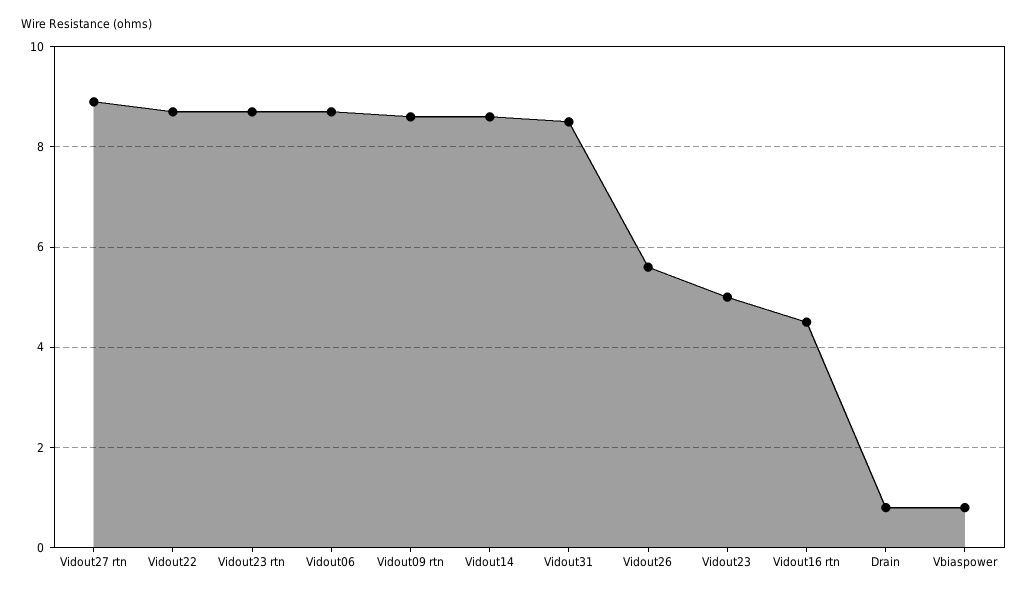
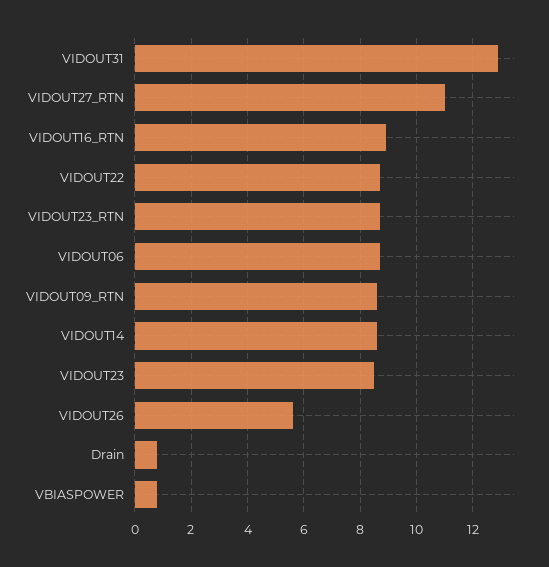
Vidout27 rtn: 9 -> 11
Vidout31: 8.5 -> 13
Vidout23: 5 -> 8.5
Vidout16 rtn: 4.5 -> 9

